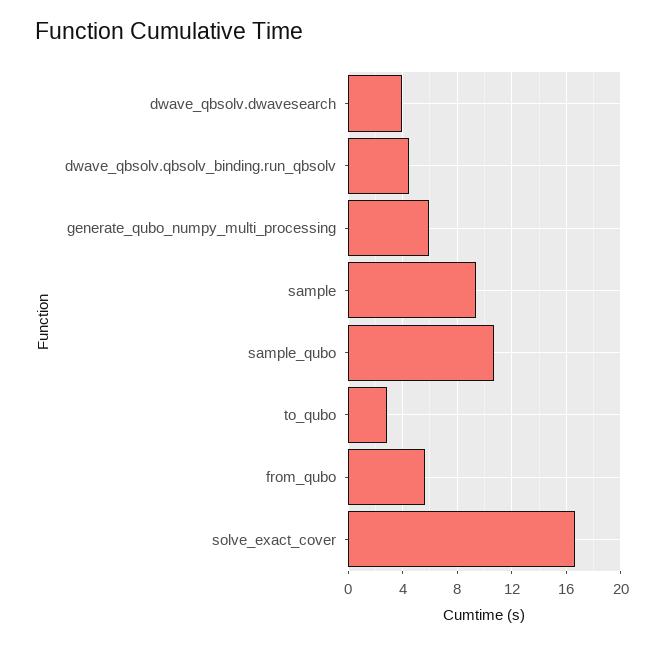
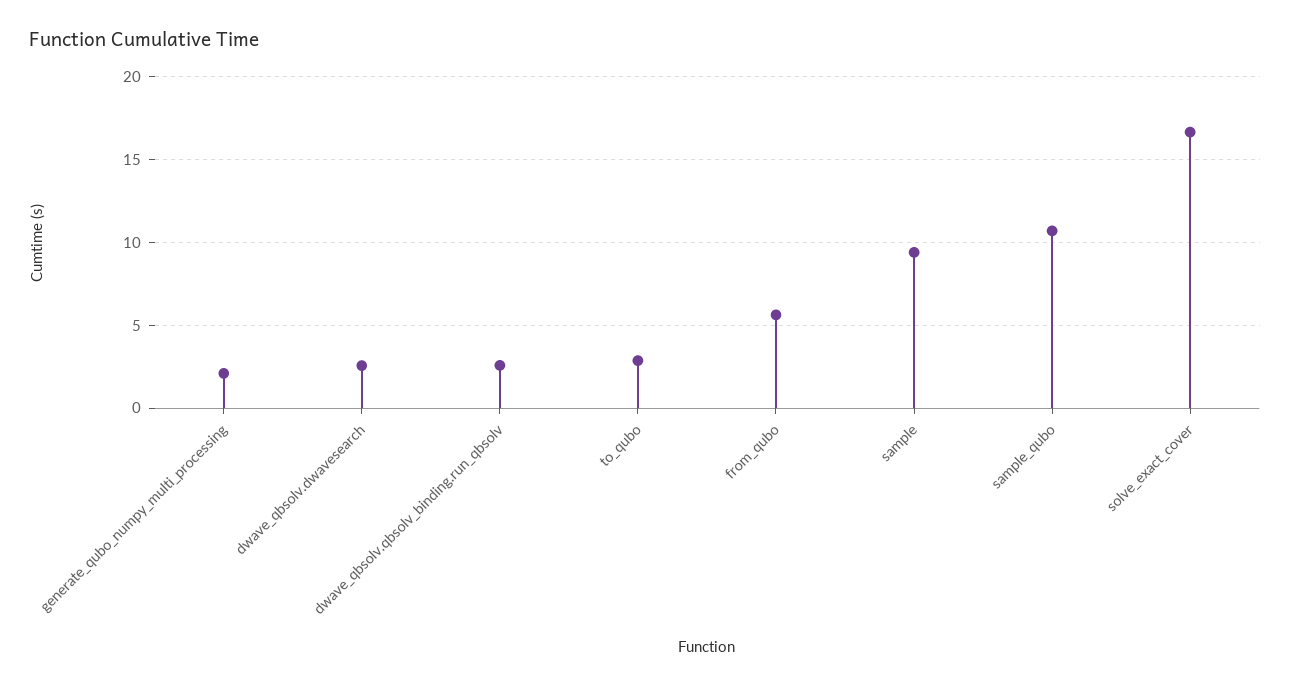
dwave_qbsolv.dwavesearch: 4 -> 2.5
dwave_qbsolv.qbsolv_binding.run_qbsolv: 4.5 -> 2.5
generate_qubo_numpy_multi_processing: 6 -> 2

